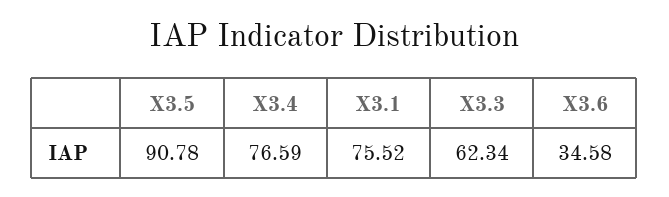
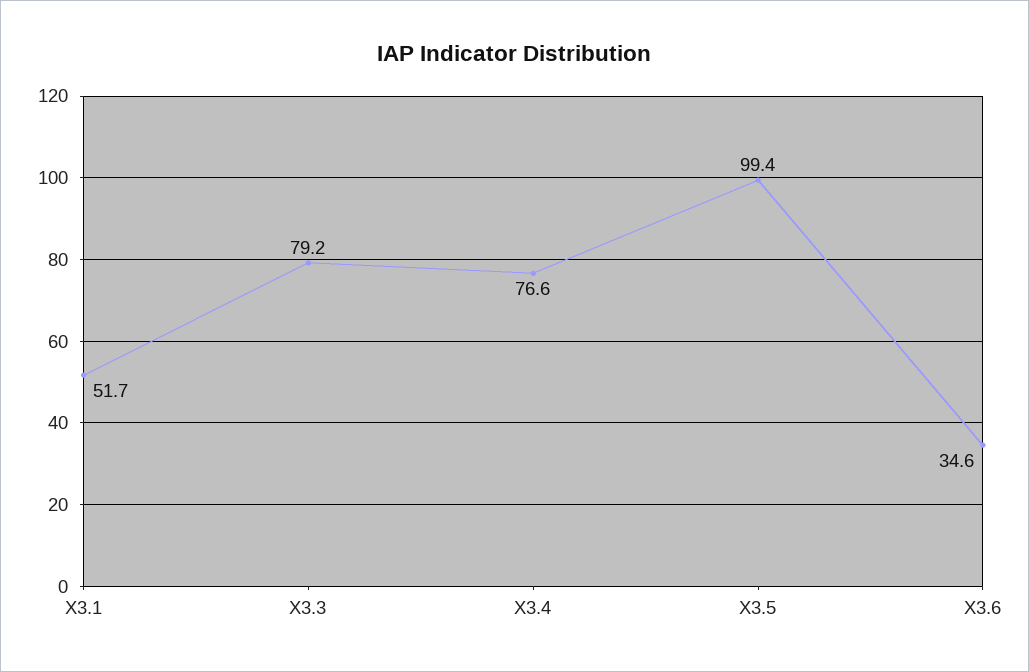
X3.5: 90.78 -> 99.4
X3.1: 75.52 -> 51.7
X3.3: 62.34 -> 79.2

